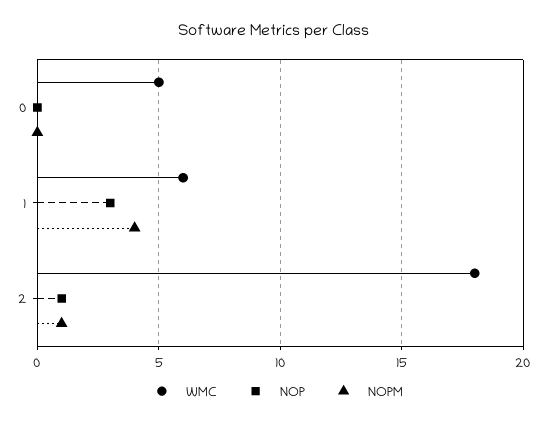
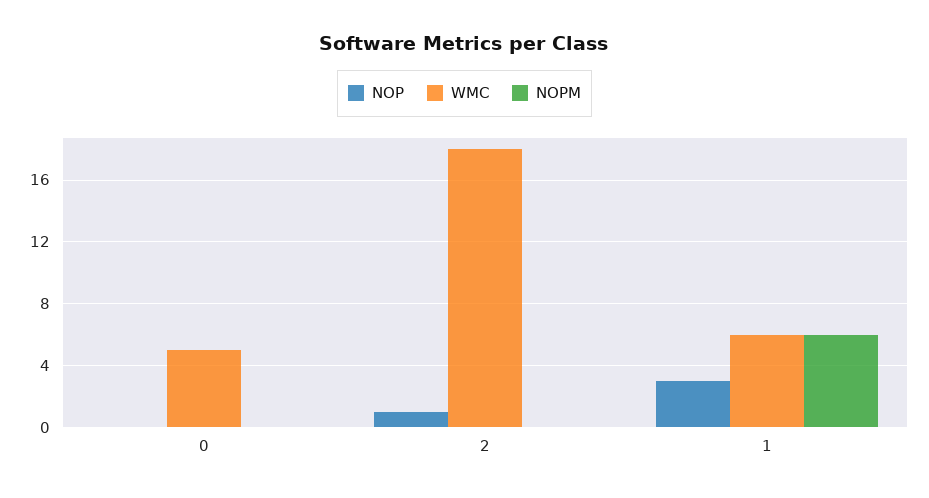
NOPM, 1: 4 -> 6
NOPM, 2: 1 -> 0

